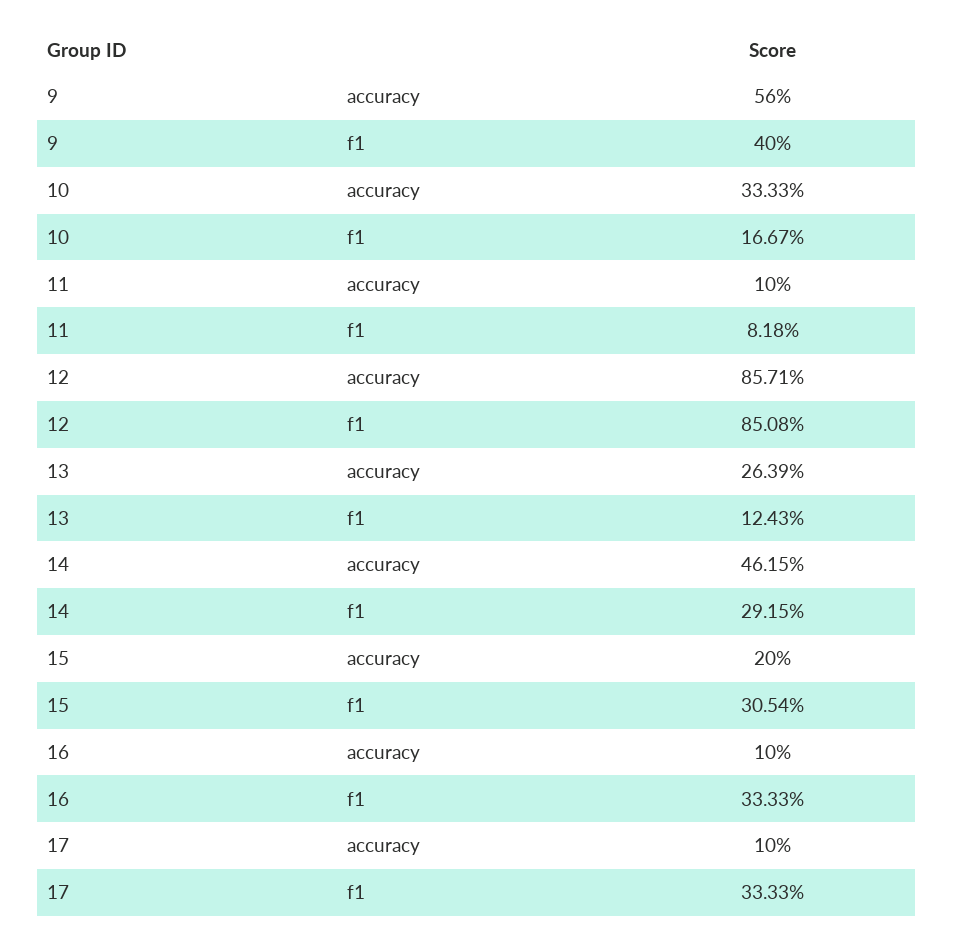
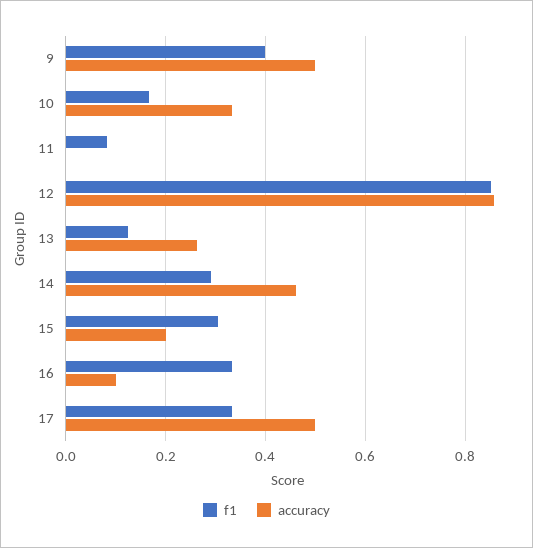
accuracy, 9: 0.56 -> 0.5
accuracy, 11: 0.1 -> 0
accuracy, 17: 0.1 -> 0.5

